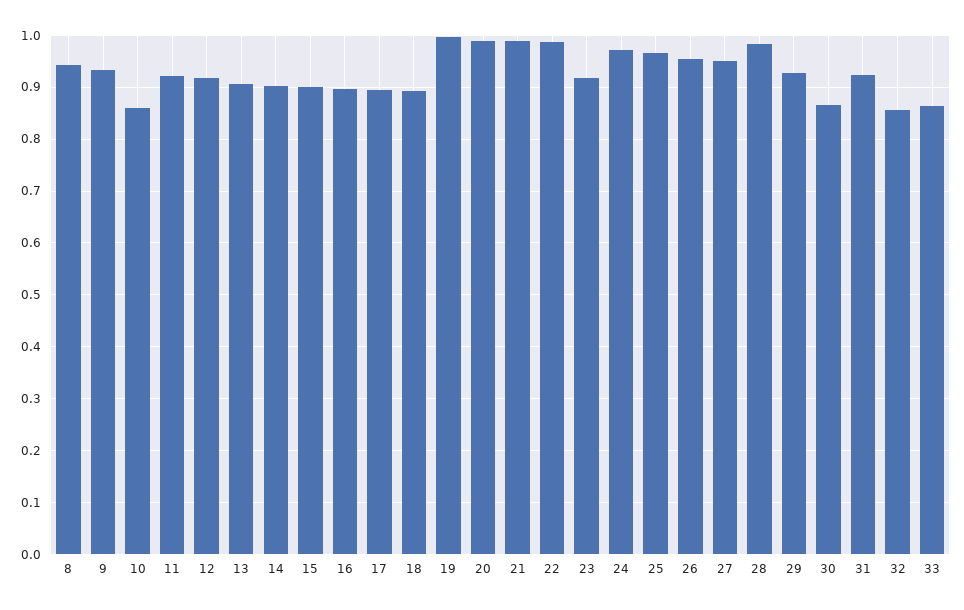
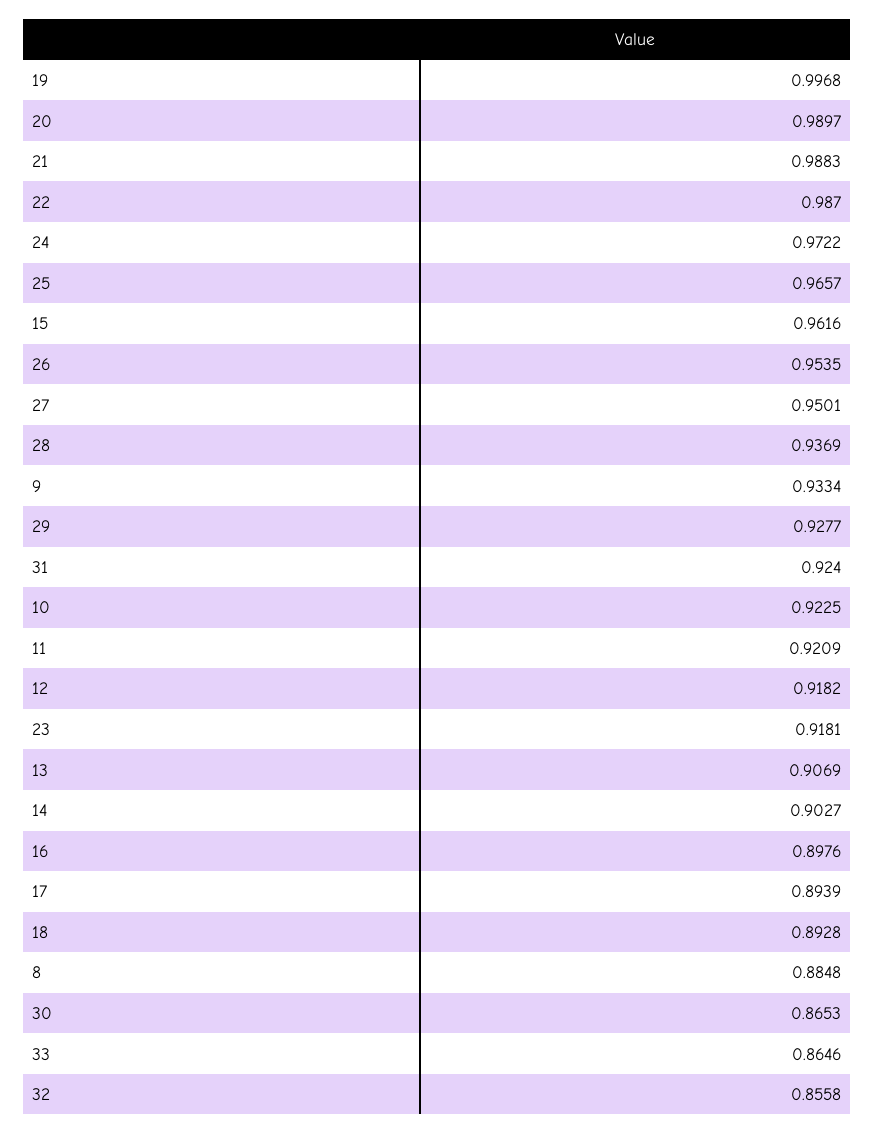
8: 0.94 -> 0.8848
10: 0.86 -> 0.9225
15: 0.9 -> 0.9616
28: 0.98 -> 0.9369

